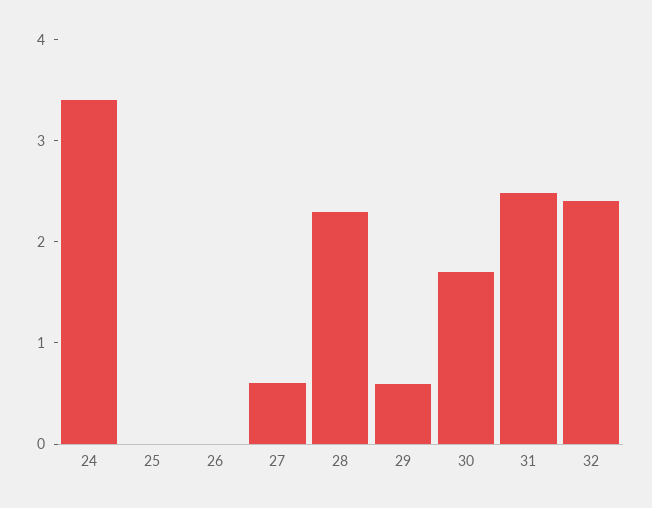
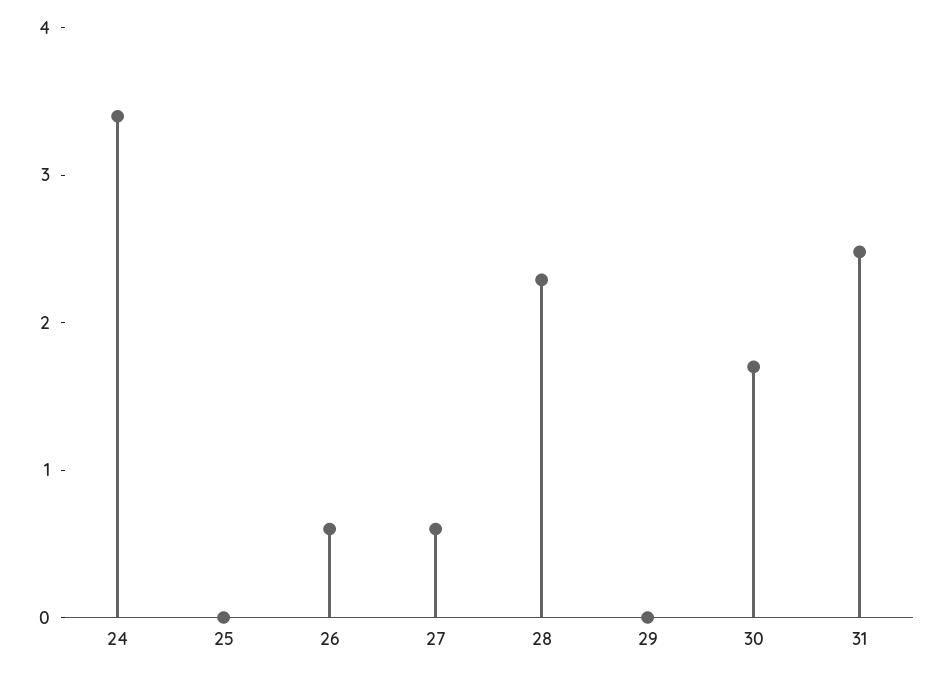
26: 0 -> 0.6
29: 0.6 -> 0
32: 2.4 -> none

